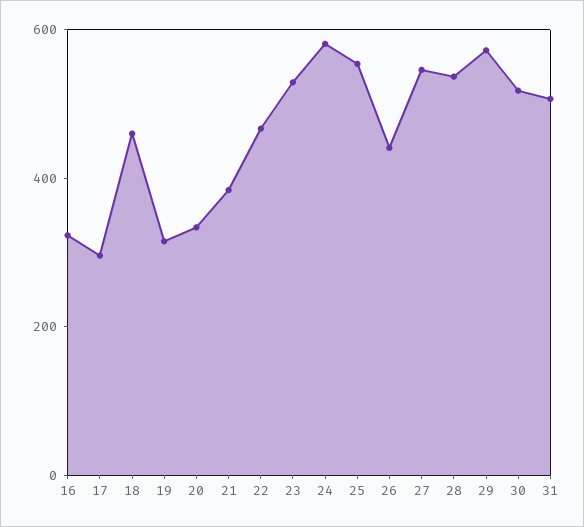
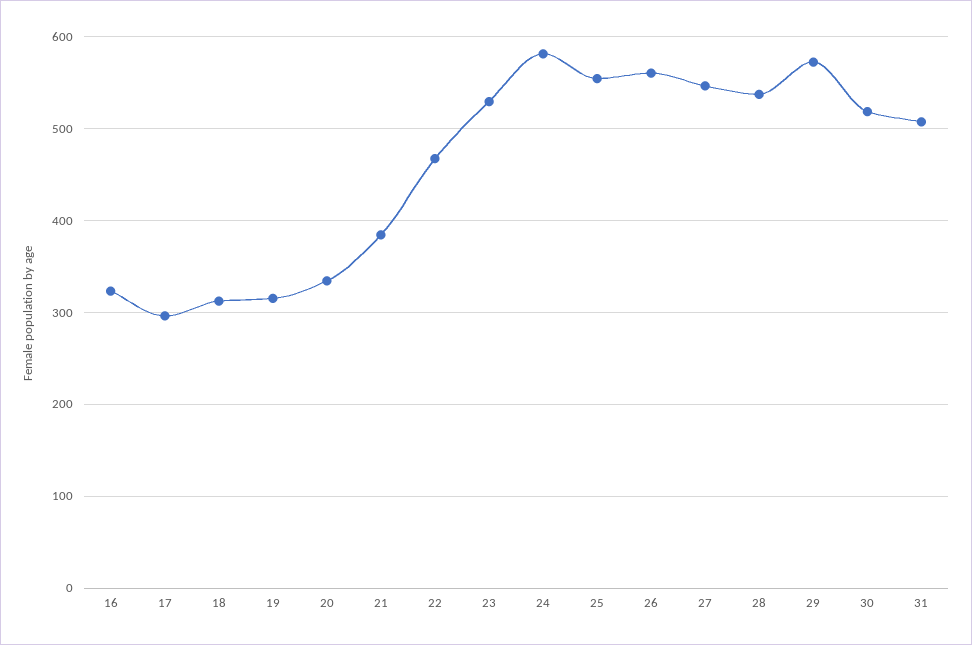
18: 450 -> 310
26: 450 -> 560

